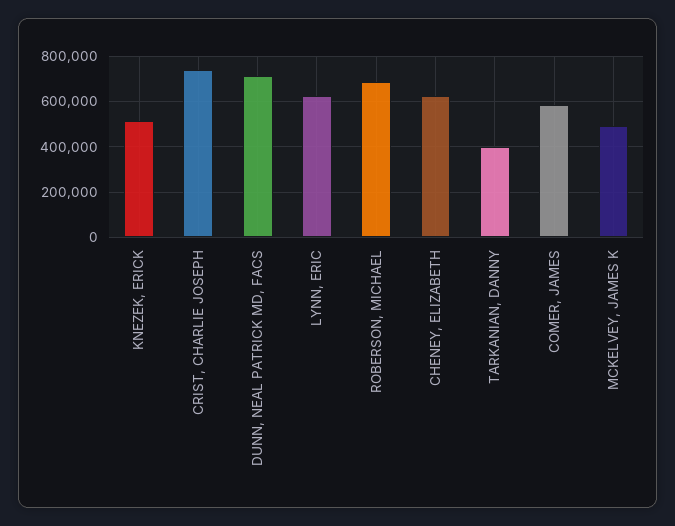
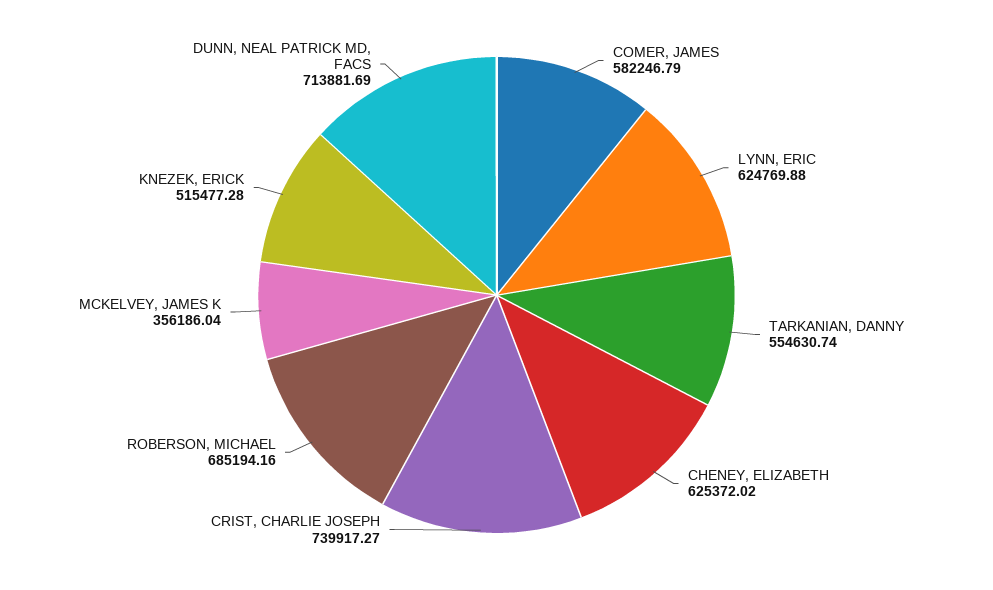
TARKANIAN, DANNY: 400000 -> 554630.74
MCKELVEY, JAMES K: 500000 -> 356186.04

